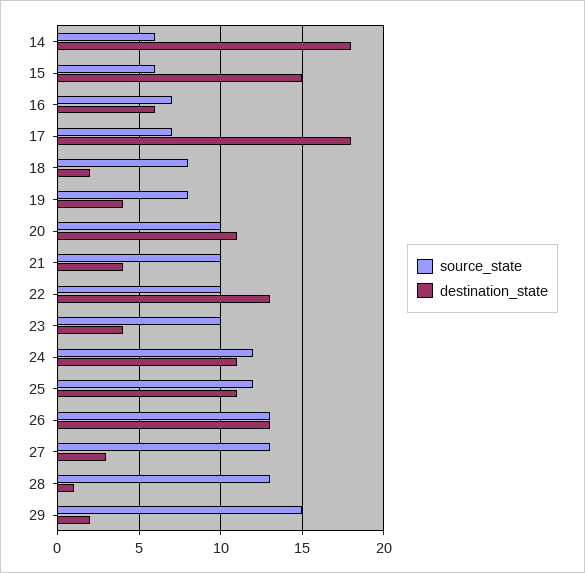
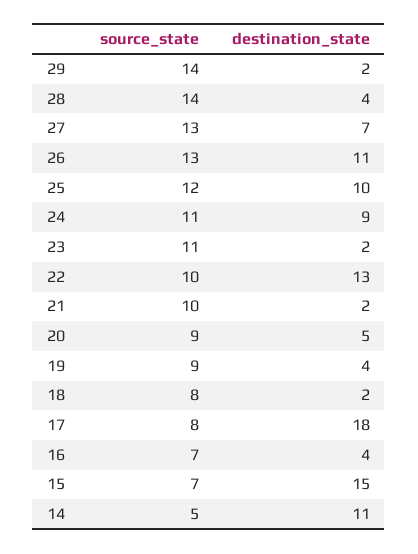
source_state, 14: 6 -> 5
destination_state, 14: 18 -> 11
source_state, 15: 6 -> 7
destination_state, 16: 6 -> 4
source_state, 17: 7 -> 8
source_state, 19: 8 -> 9
source_state, 20: 10 -> 9
destination_state, 20: 11 -> 5
destination_state, 21: 4 -> 2
source_state, 23: 10 -> 11
destination_state, 23: 4 -> 2
source_state, 24: 12 -> 11
destination_state, 24: 11 -> 9
destination_state, 25: 11 -> 10
destination_state, 26: 13 -> 11
destination_state, 27: 3 -> 7
source_state, 28: 13 -> 14
destination_state, 28: 1 -> 4
source_state, 29: 15 -> 14

